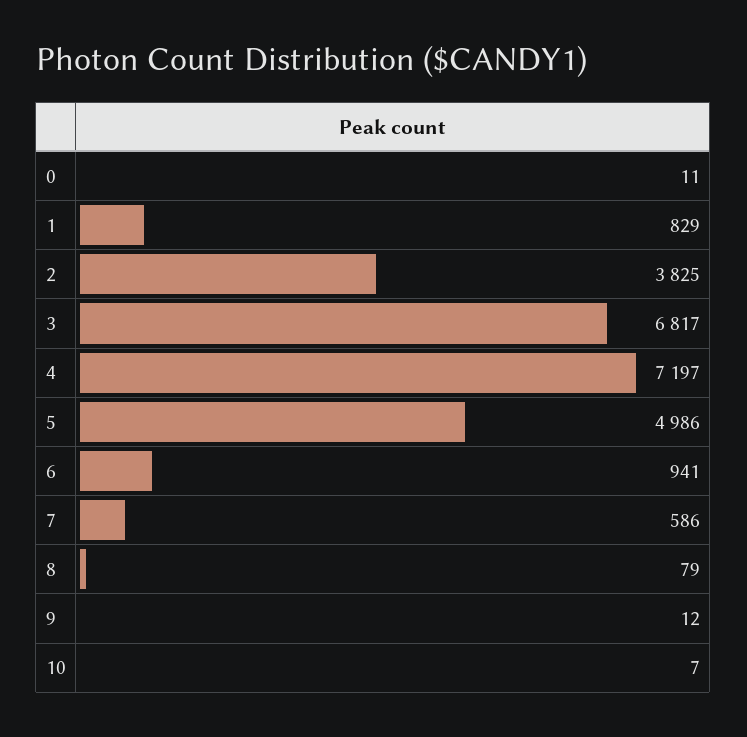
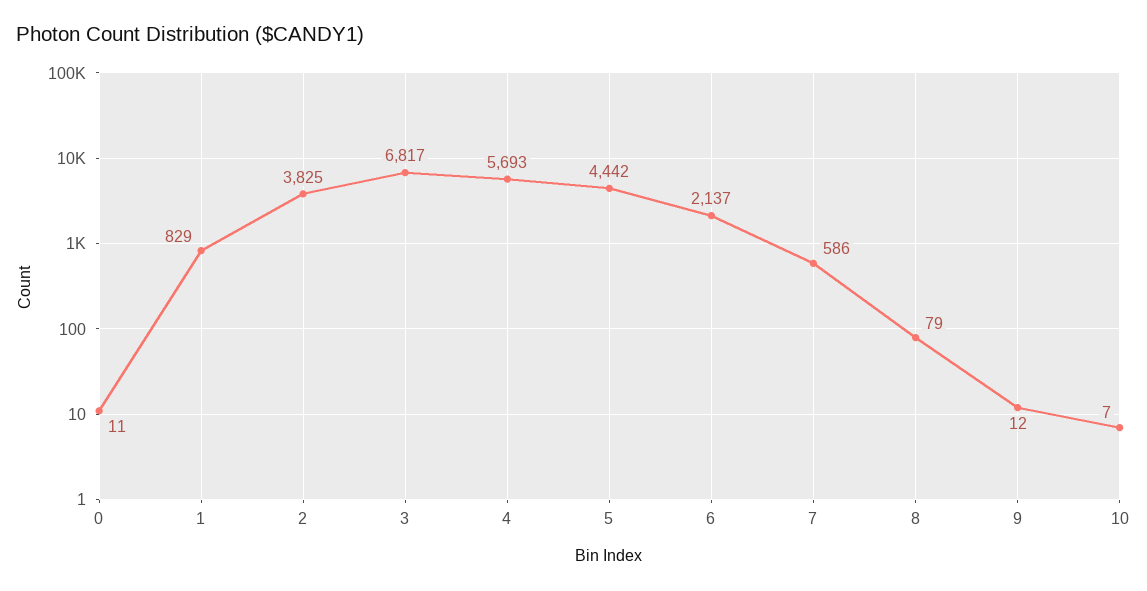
4: 7197 -> 5693
5: 4986 -> 4442
6: 941 -> 2137

